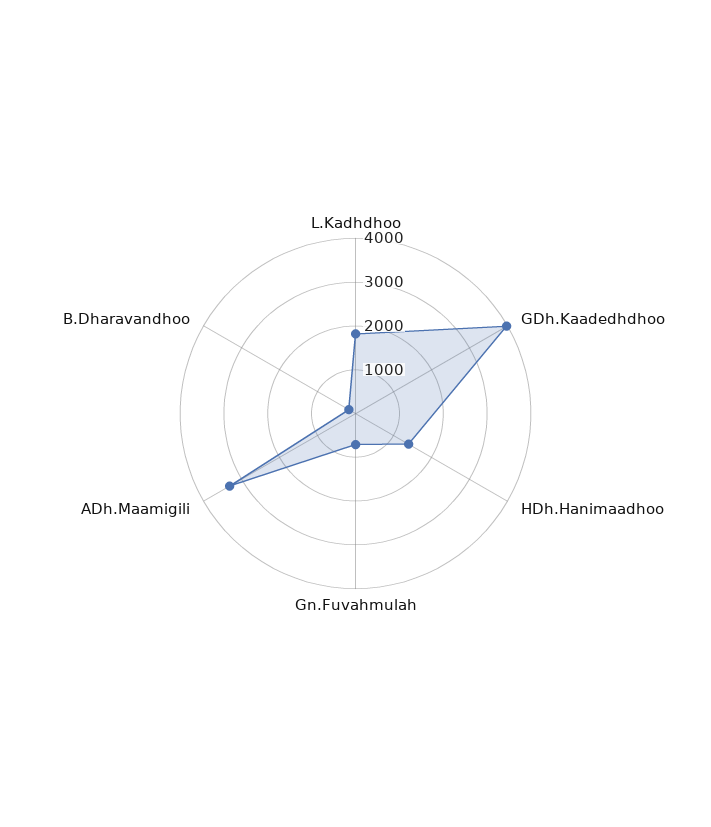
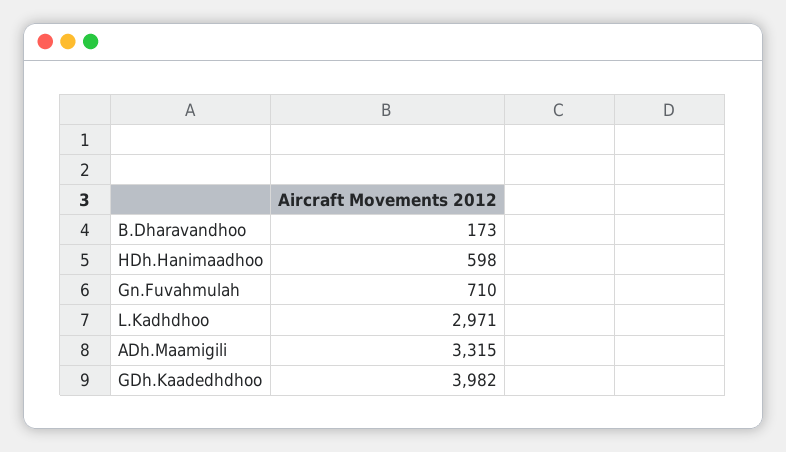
L.Kadhdhoo: 1800 -> 2971
HDh.Hanimaadhoo: 1400 -> 598

